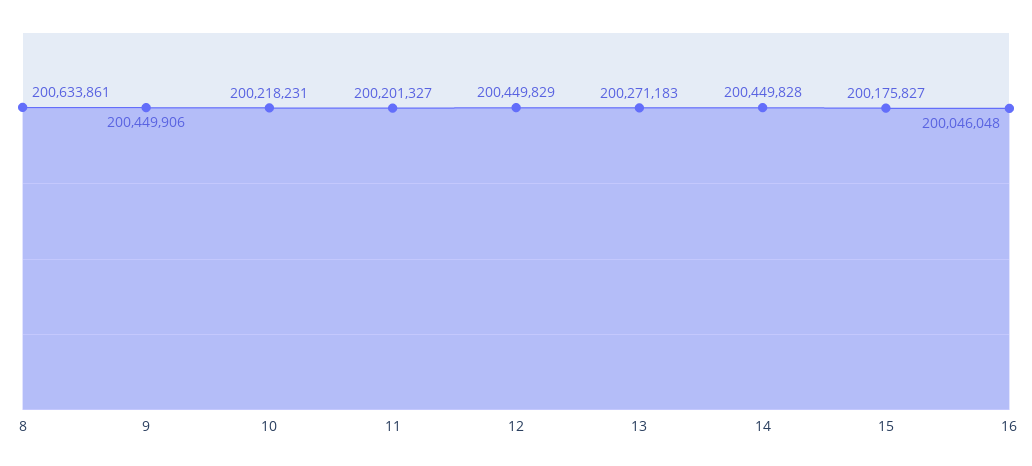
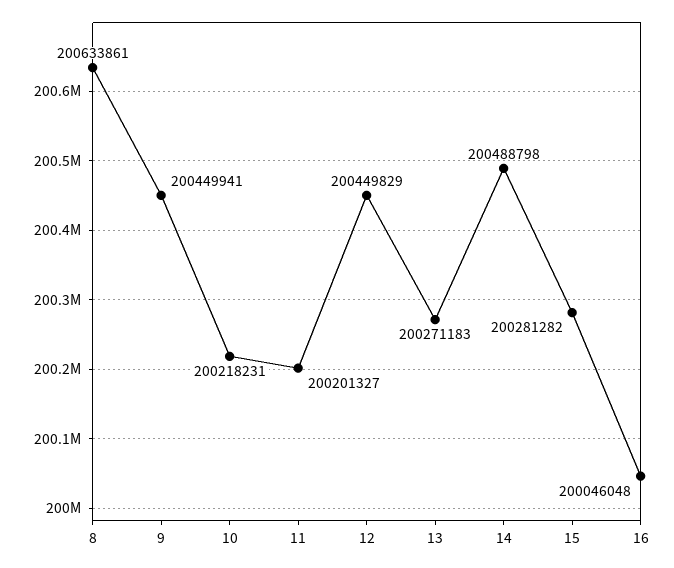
9: 200449906 -> 200449941
14: 200449828 -> 200488798
15: 200175827 -> 200281282

